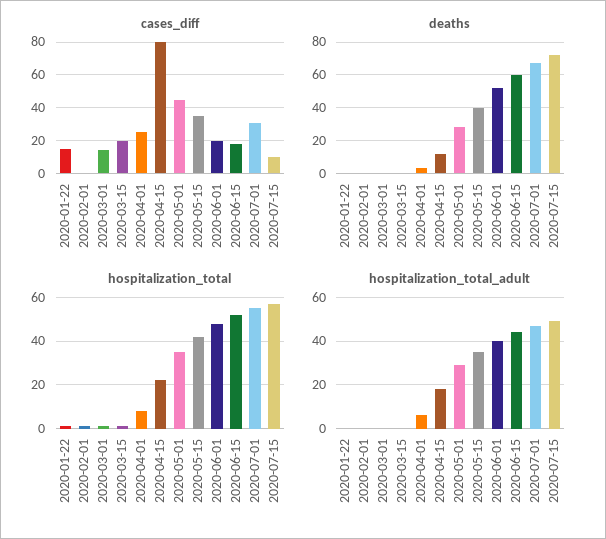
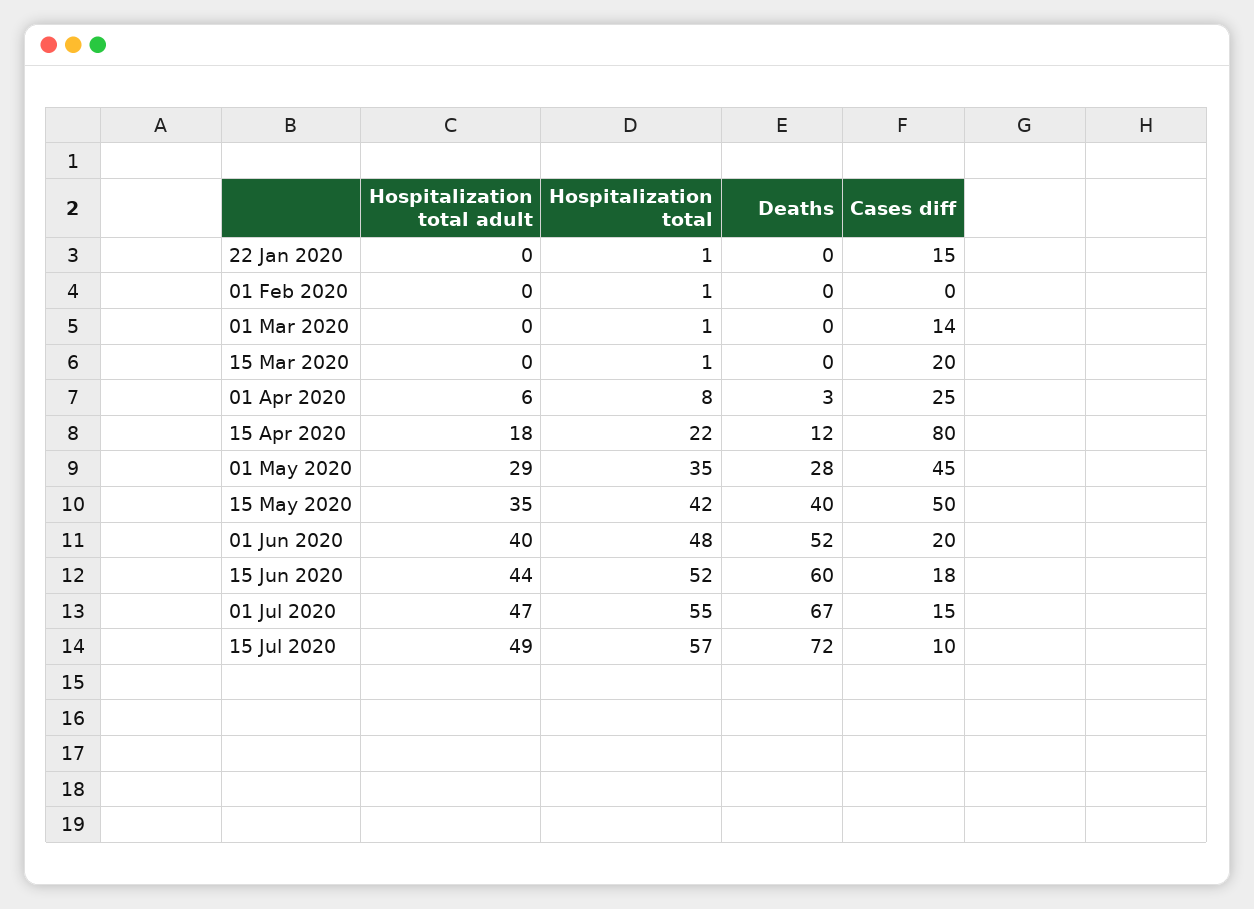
cases_diff, 2020-05-15: 35 -> 50
cases_diff, 2020-07-01: 30 -> 15

